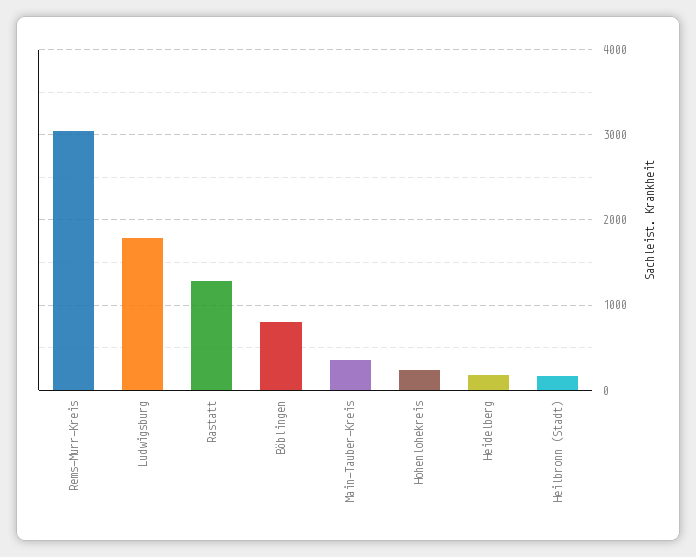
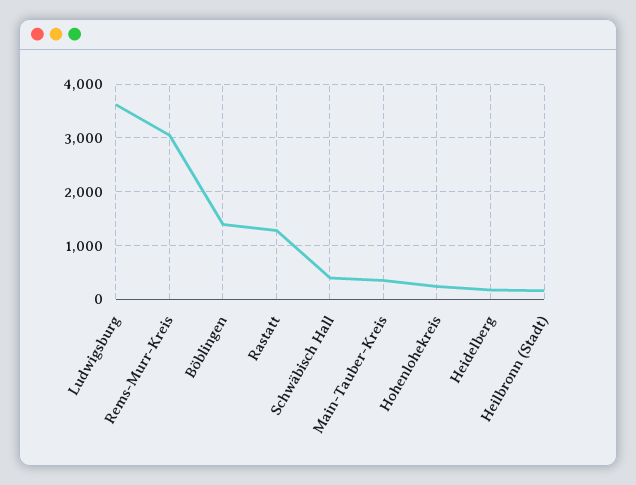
Ludwigsburg: 1800 -> 3600
Böblingen: 800 -> 1400
Schwäbisch Hall: none -> 400

